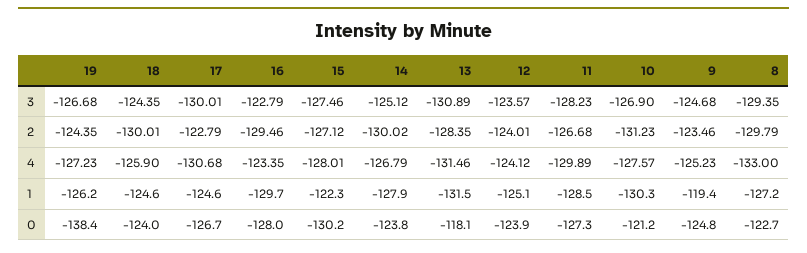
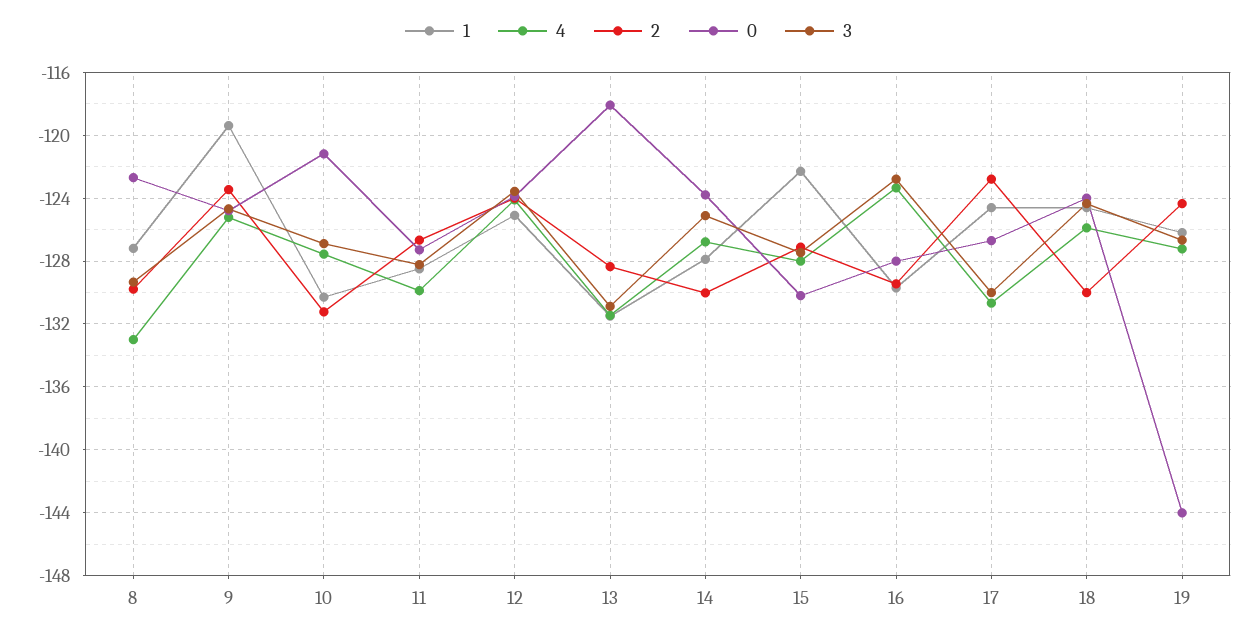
0, 19: -138.4 -> -144

